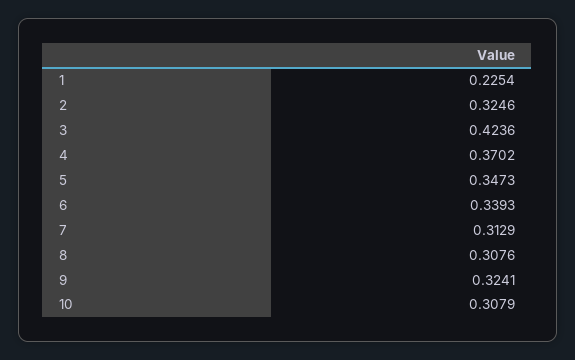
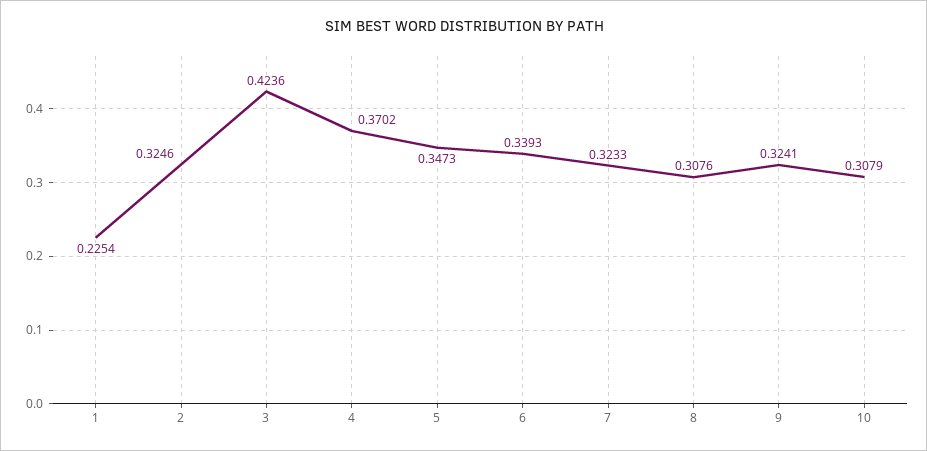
7: 0.3129 -> 0.3233

